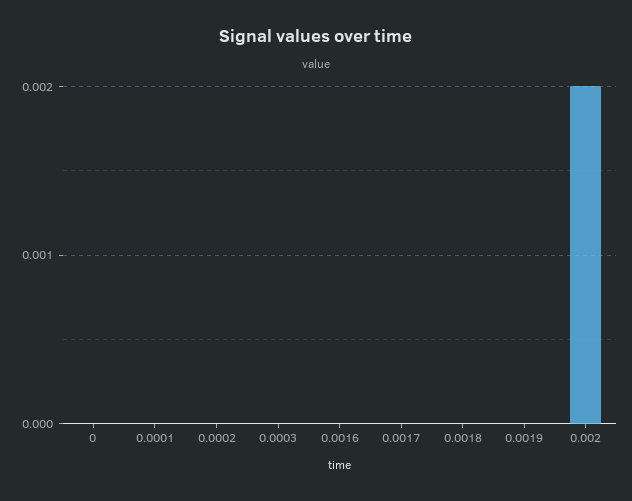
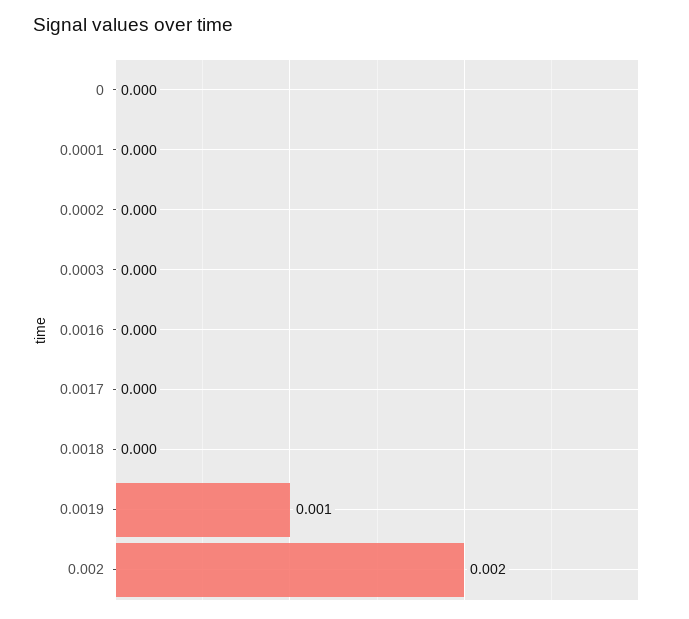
0.0019: 0 -> 0.001

